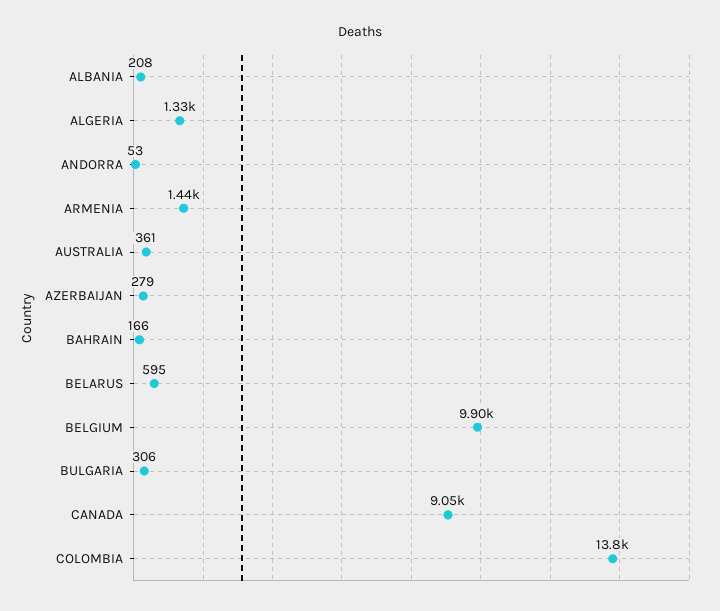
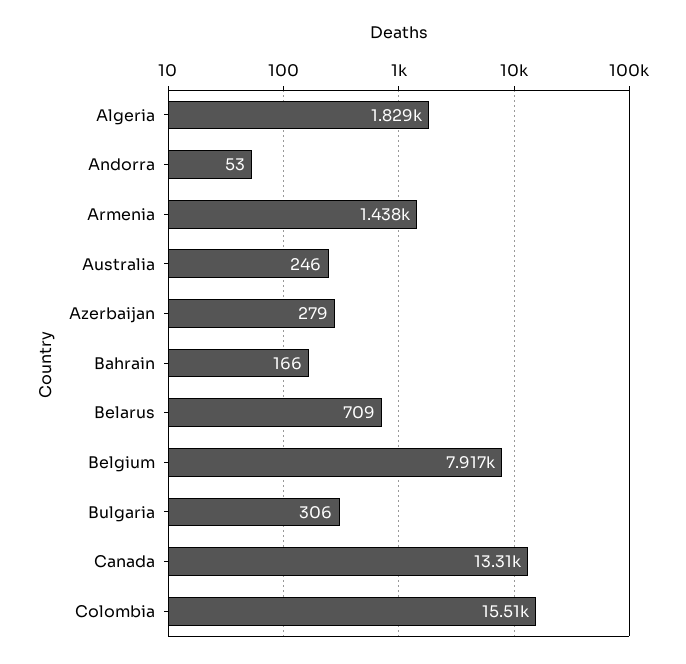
ALBANIA: 208 -> none
ALGERIA: 1330 -> 1829
AUSTRALIA: 361 -> 246
BELARUS: 595 -> 709
BELGIUM: 9900 -> 7917
CANADA: 9050 -> 13310
COLOMBIA: 13800 -> 15510

